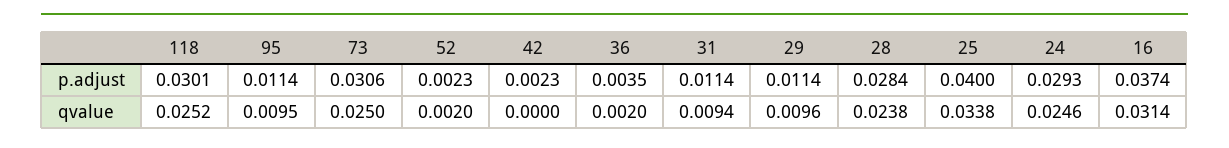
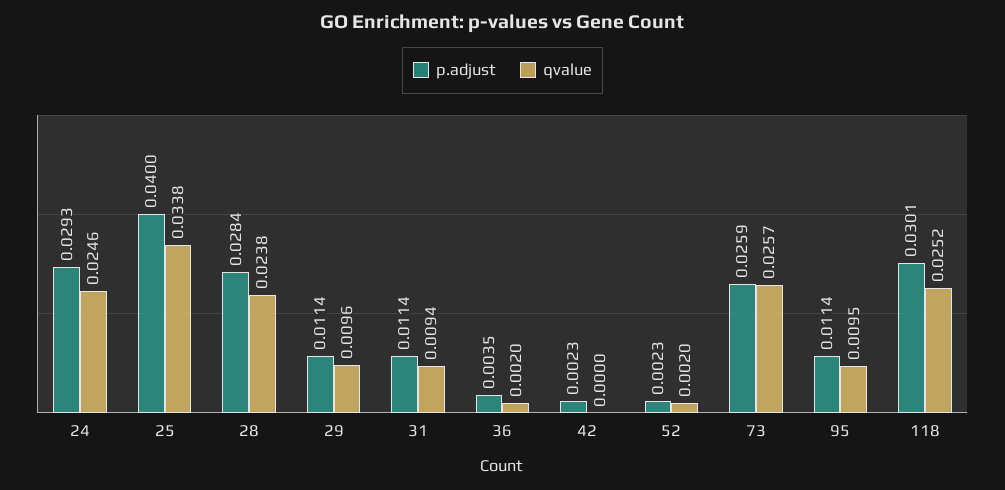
p.adjust, 73: 0.0306 -> 0.0259
p.adjust, 16: 0.0374 -> none
qvalue, 73: 0.025 -> 0.0257
qvalue, 16: 0.0314 -> none

